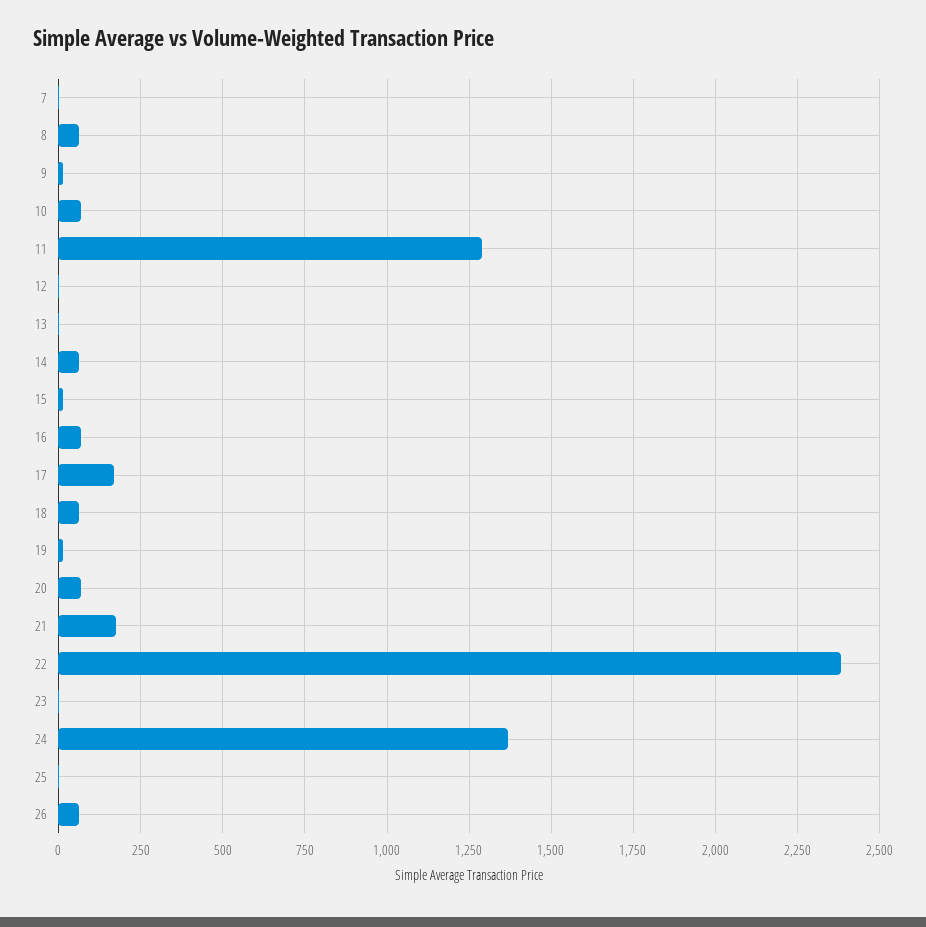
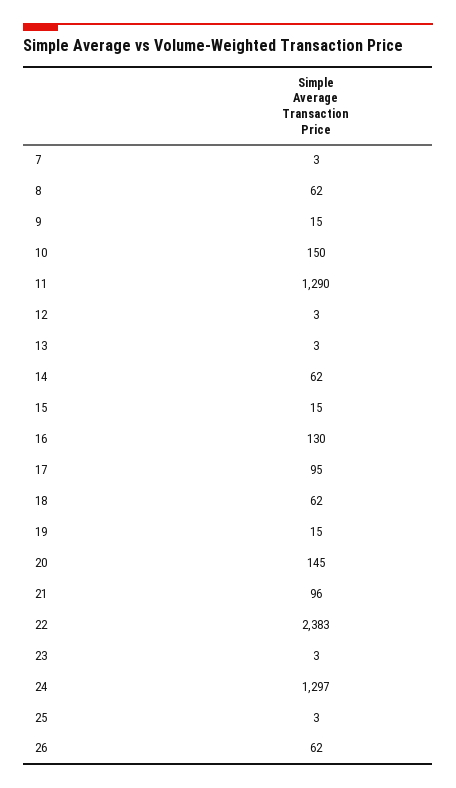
10: 75 -> 150
16: 75 -> 130
17: 175 -> 95
20: 75 -> 145
21: 175 -> 96
24: 1375 -> 1297

